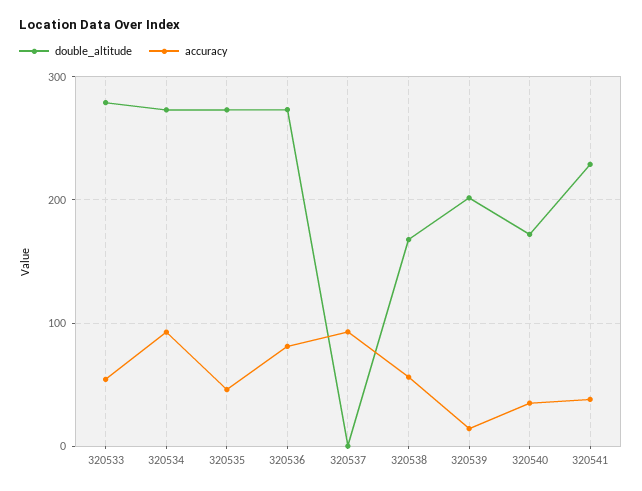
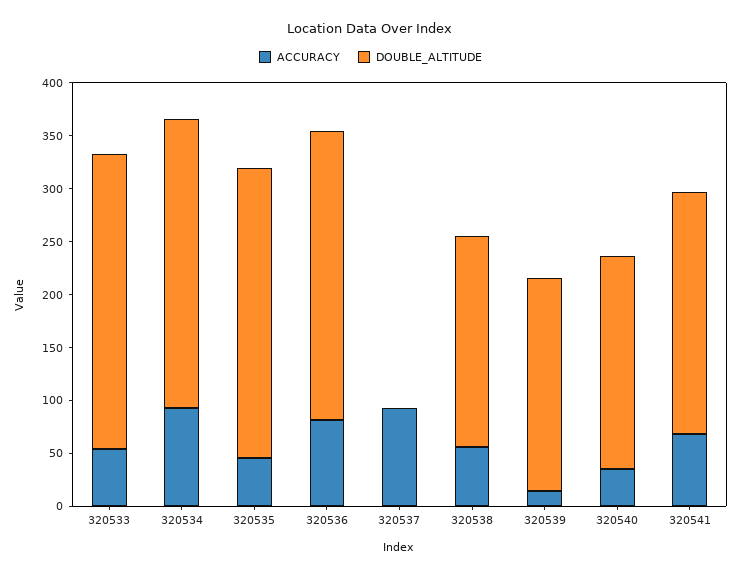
double_altitude, 320538: 170 -> 200
double_altitude, 320540: 170 -> 200
accuracy, 320541: 40 -> 70

